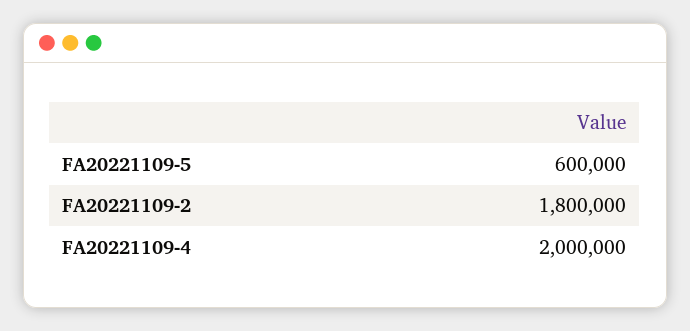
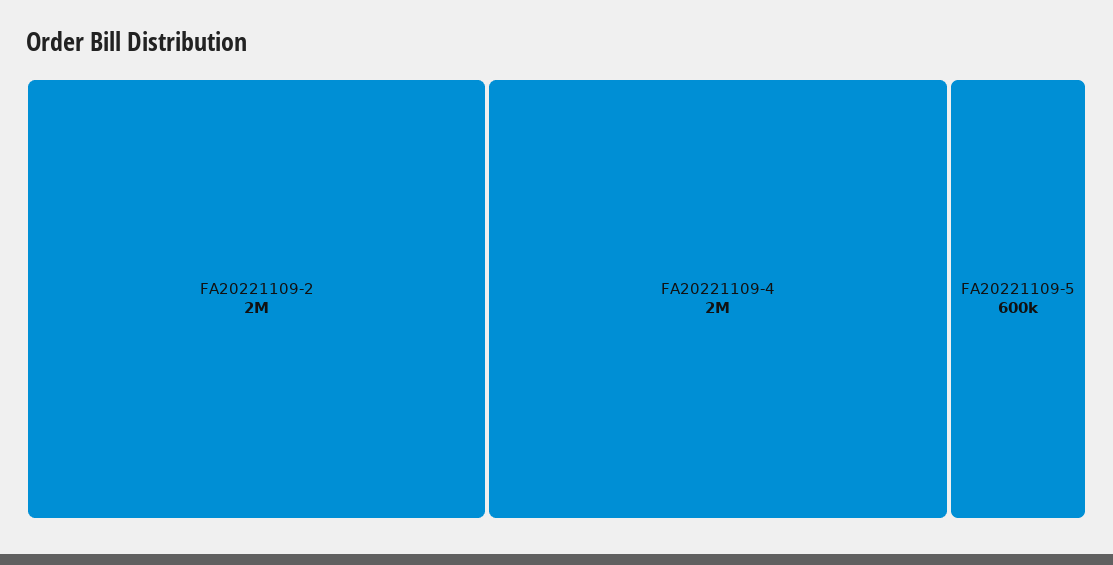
FA20221109-2: 1800000 -> 2000000

